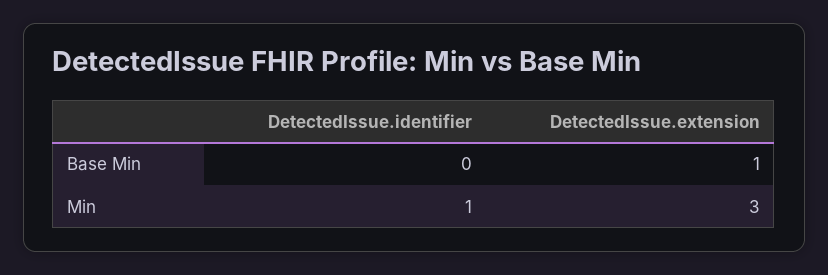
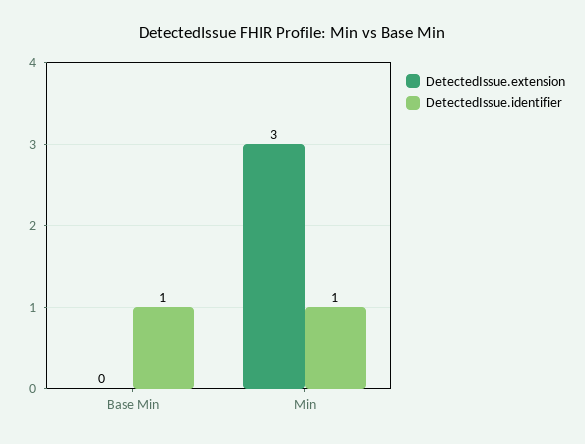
DetectedIssue.identifier, Base Min: 0 -> 1
DetectedIssue.extension, Base Min: 1 -> 0

